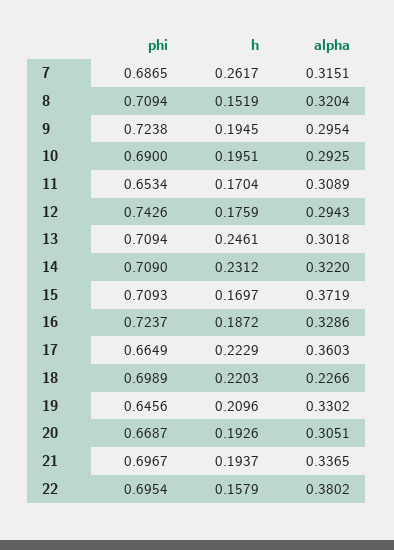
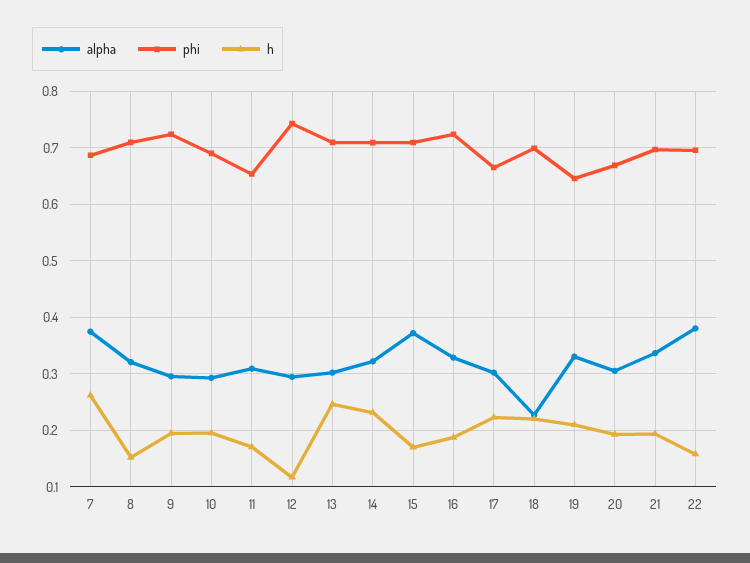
alpha, 7: 0.3151 -> 0.38
h, 12: 0.1759 -> 0.12
alpha, 17: 0.3603 -> 0.3

